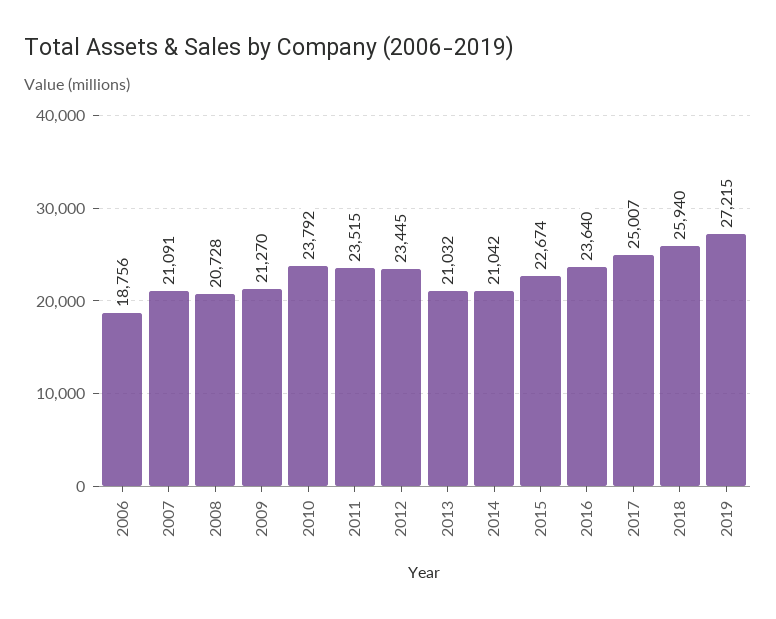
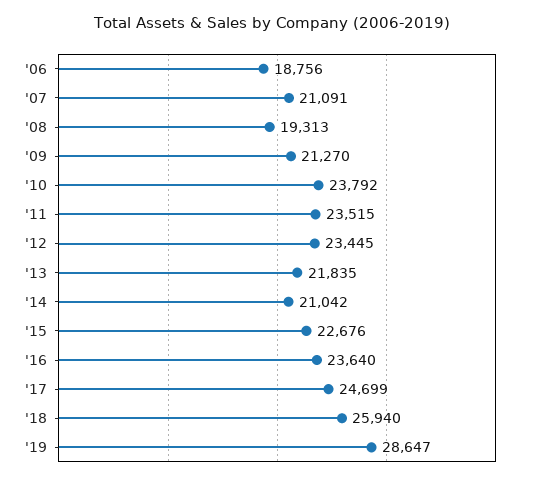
2008: 20728 -> 19313
2013: 21032 -> 21835
2015: 22674 -> 22676
2017: 25007 -> 24699
2019: 27215 -> 28647

